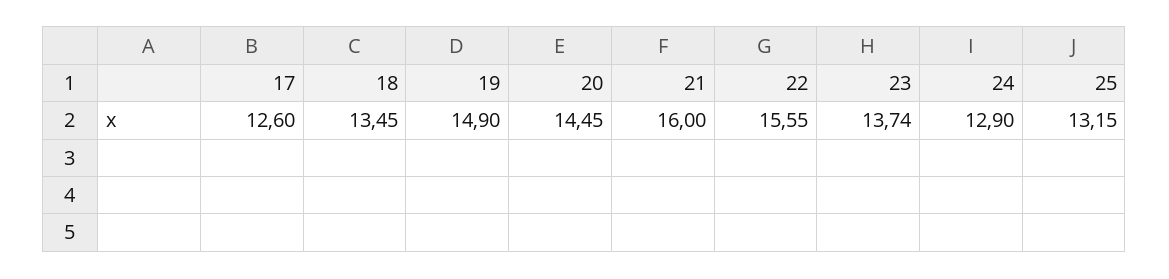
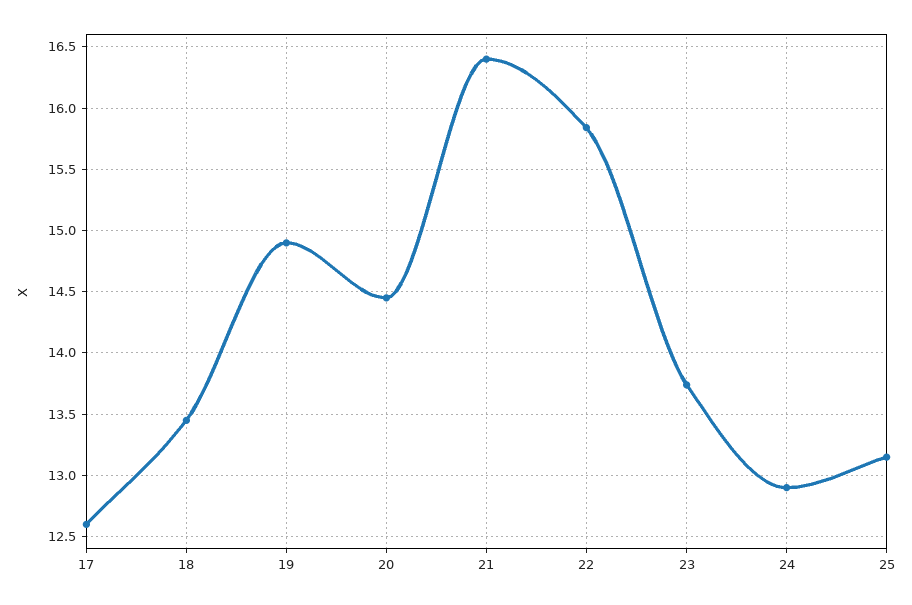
21: 16 -> 16.4
22: 15.55 -> 15.85

